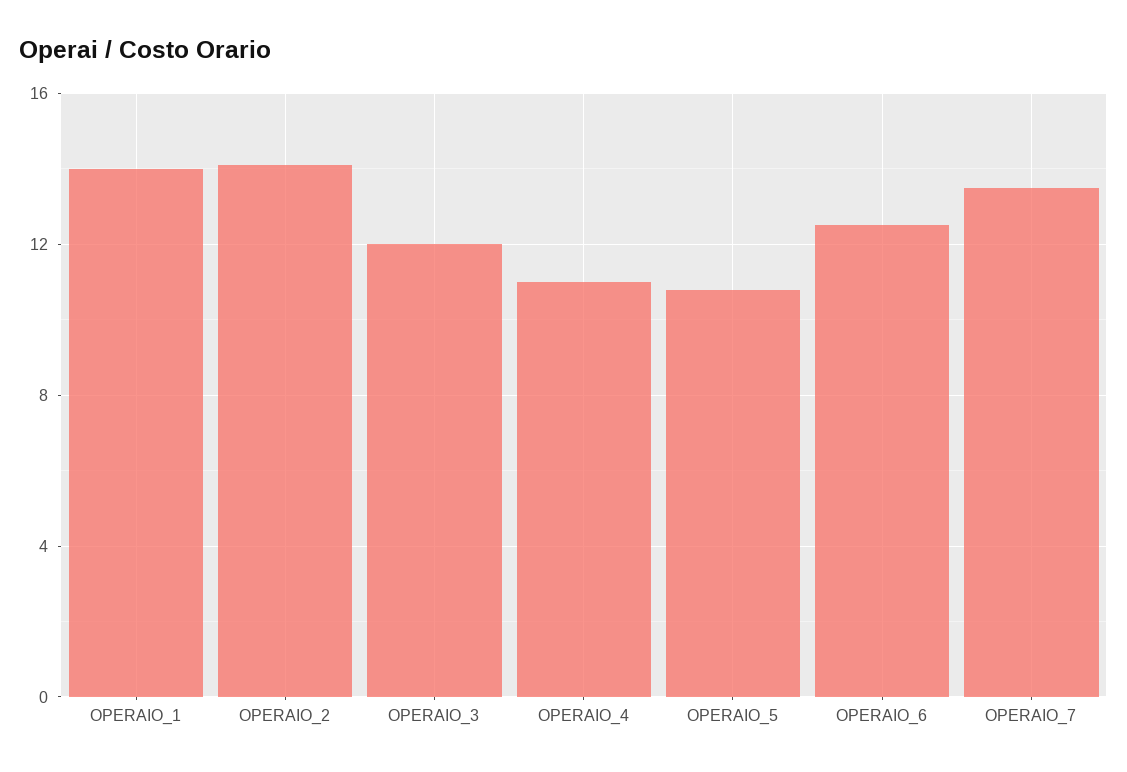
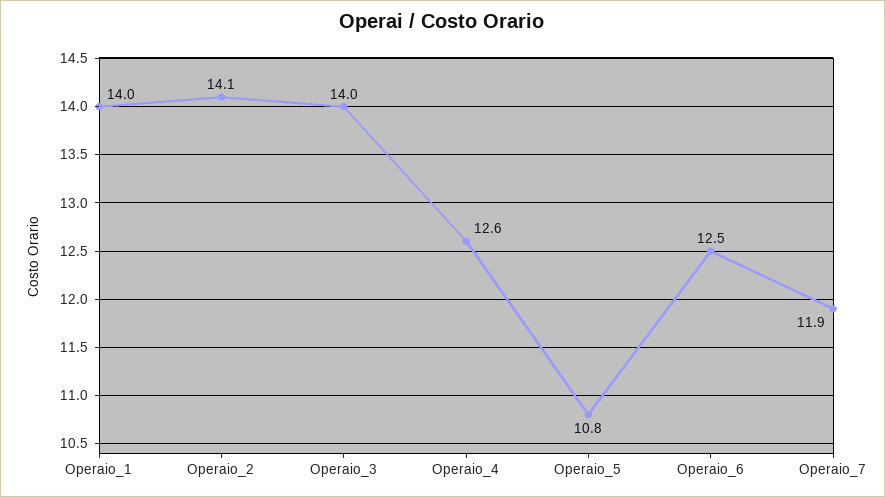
OPERAIO_3: 12 -> 14
OPERAIO_4: 11 -> 12.6
OPERAIO_7: 13.5 -> 11.9

